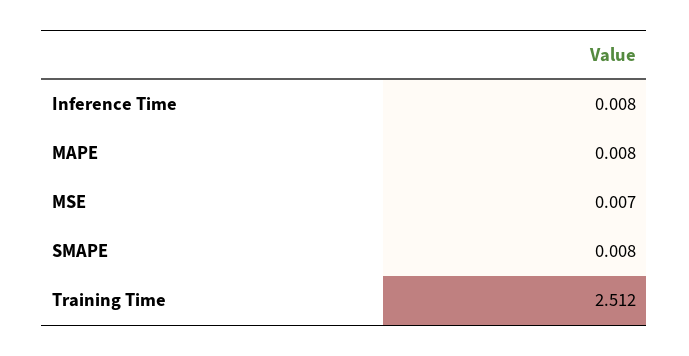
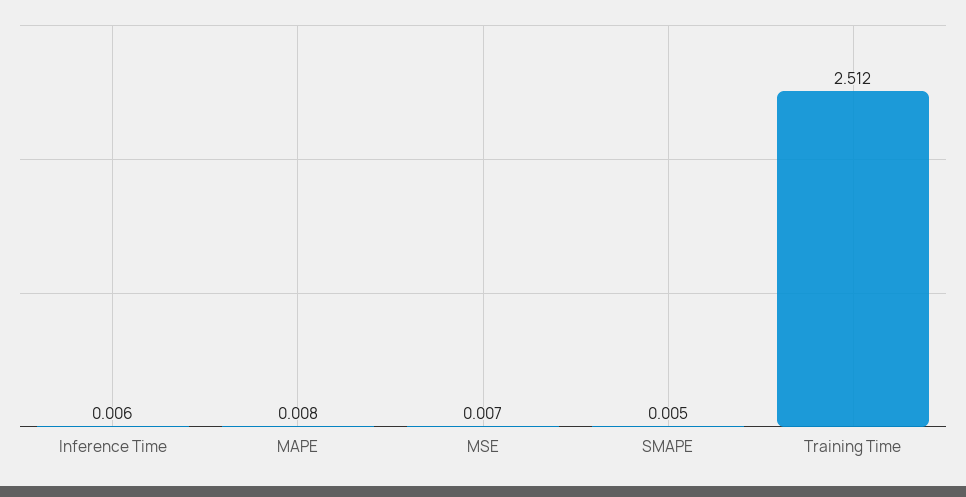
Inference Time: 0.008 -> 0.006
SMAPE: 0.008 -> 0.005

